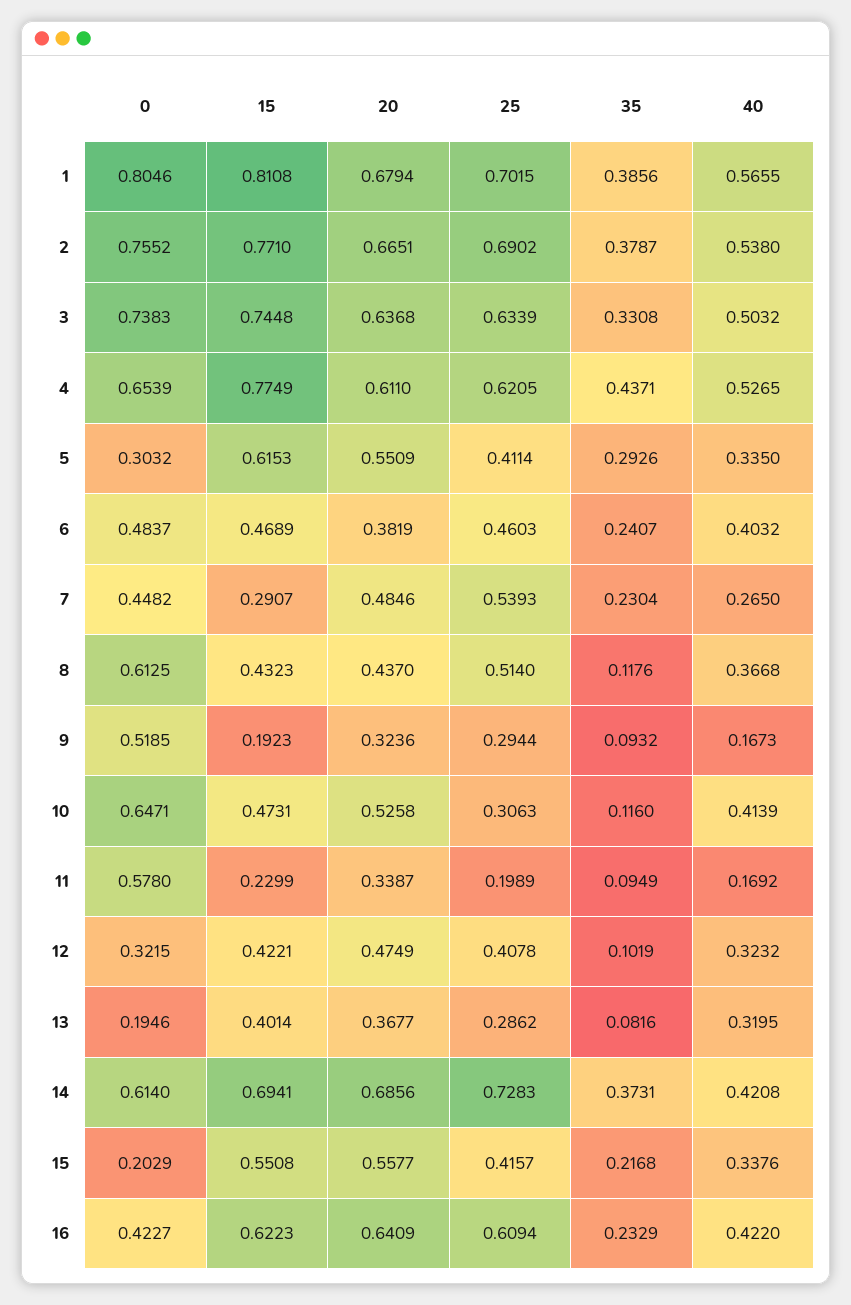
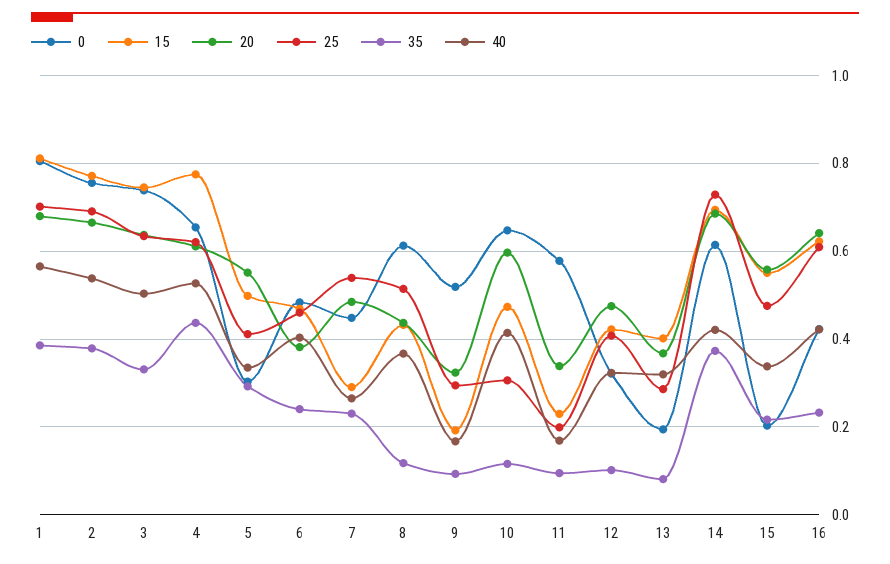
15, 5: 0.6153 -> 0.5
20, 10: 0.5258 -> 0.6
25, 15: 0.4157 -> 0.48

